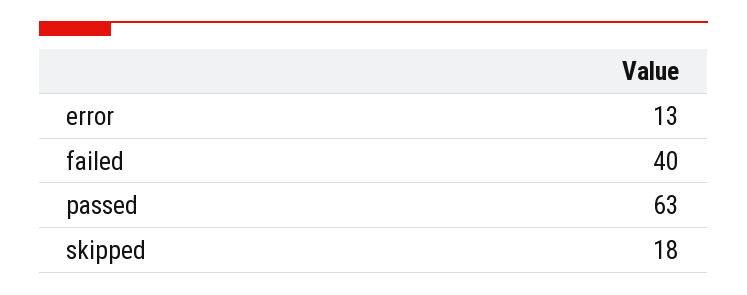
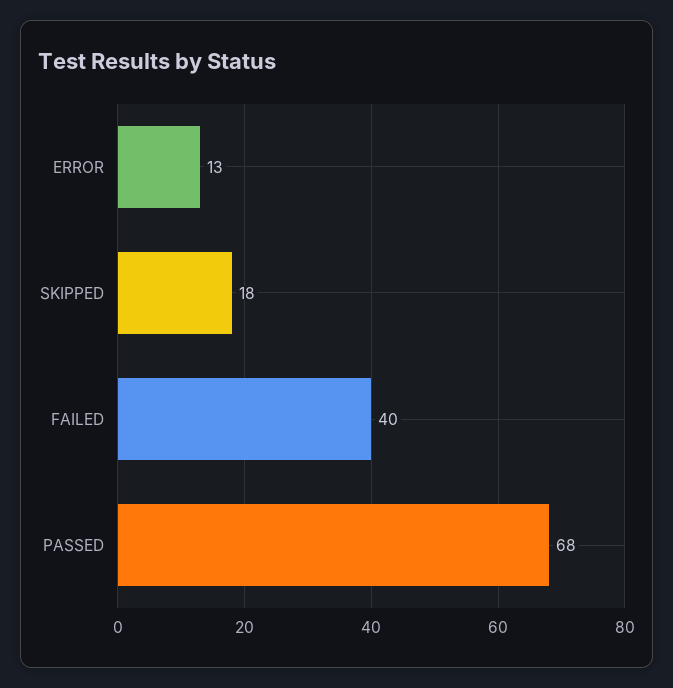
passed: 63 -> 68

